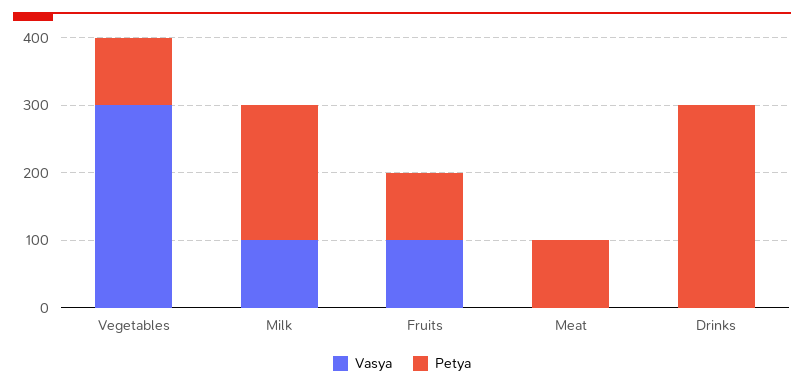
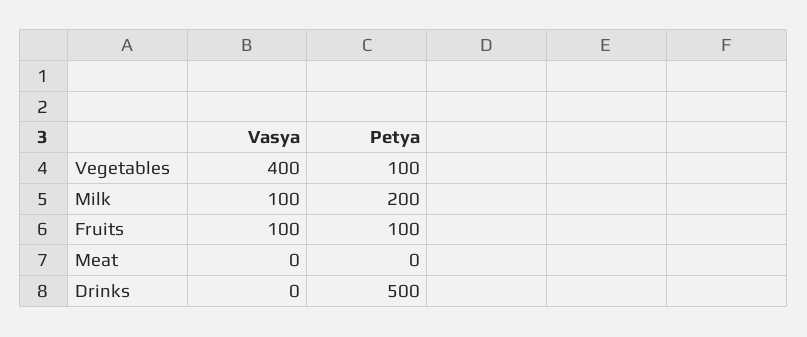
Vasya, Vegetables: 300 -> 400
Petya, Meat: 100 -> 0
Petya, Drinks: 300 -> 500

